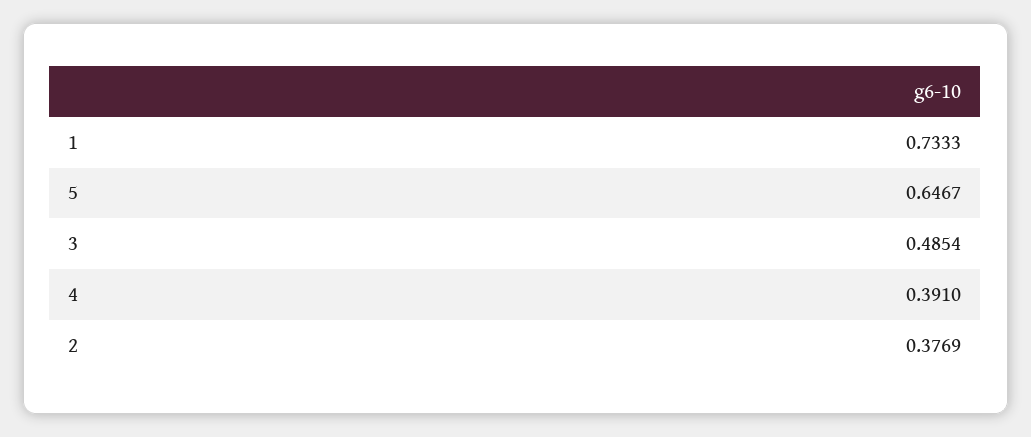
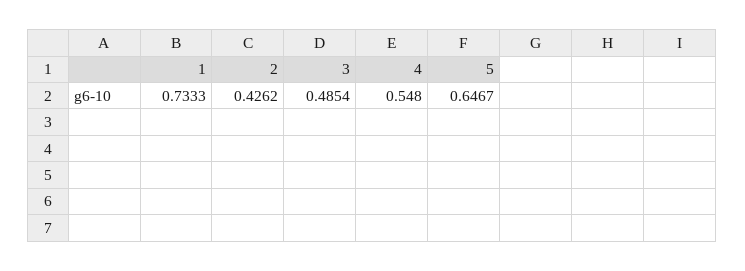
4: 0.391 -> 0.548
2: 0.3769 -> 0.4262

